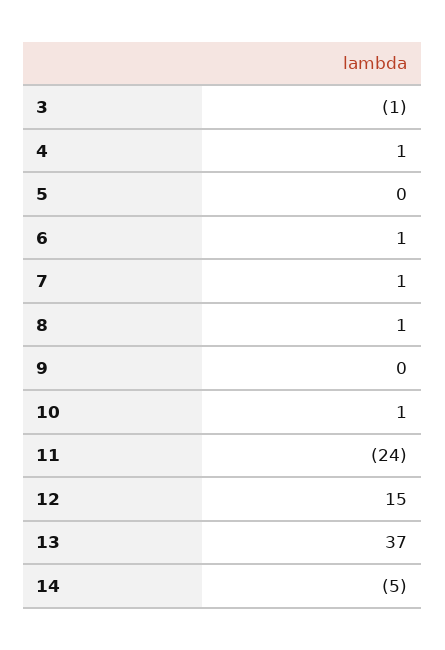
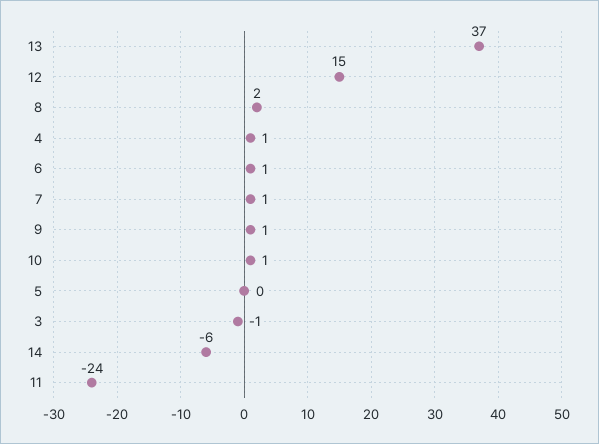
8: 1 -> 2
9: 0 -> 1
14: -5 -> -6

